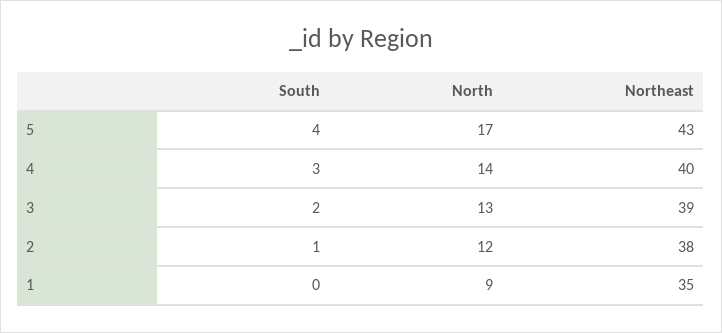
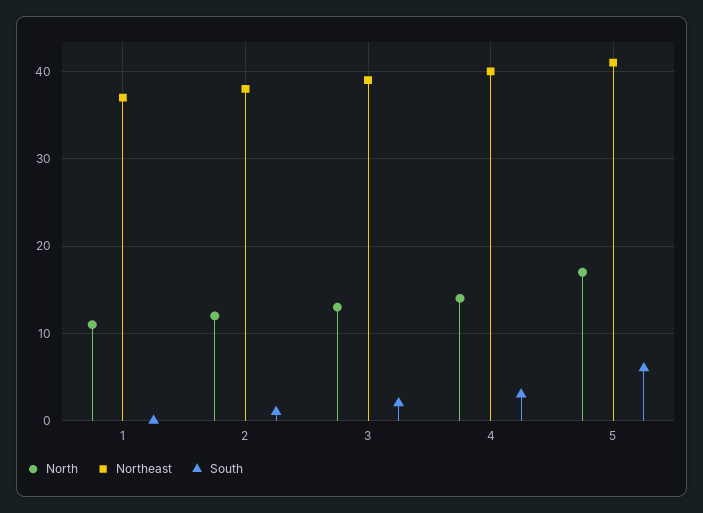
South, 5: 4 -> 6
Northeast, 5: 43 -> 41
North, 1: 9 -> 11
Northeast, 1: 35 -> 37

